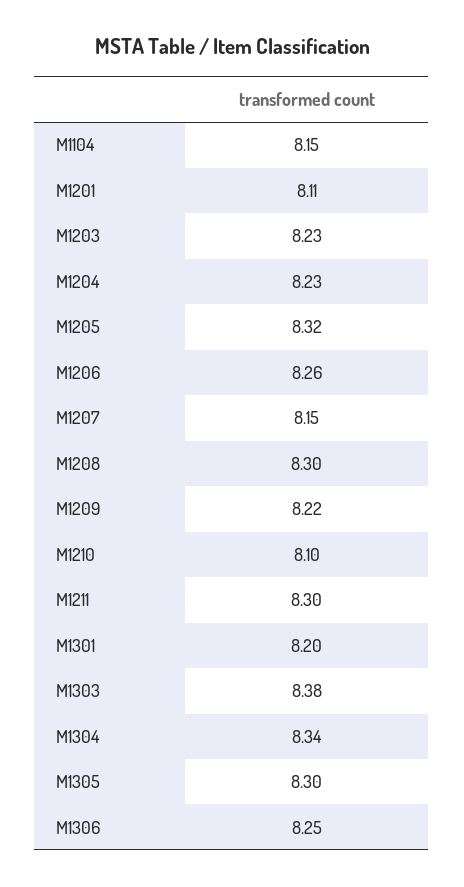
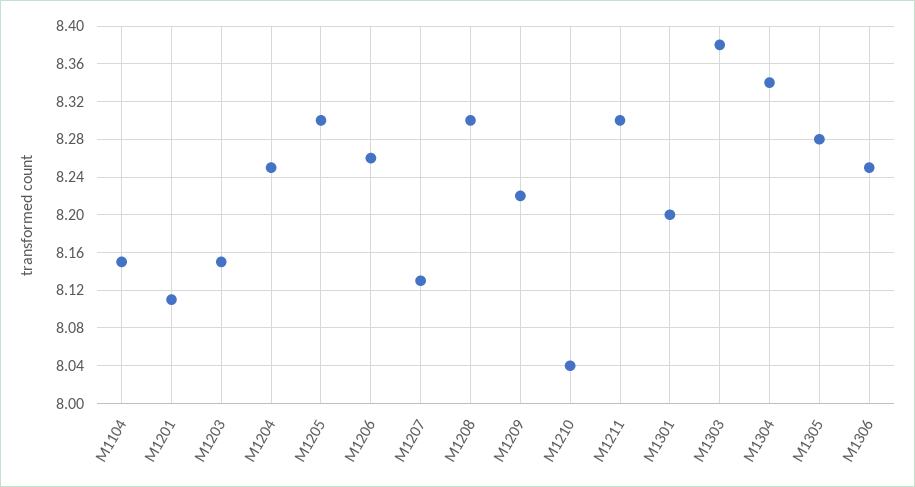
M1203: 8.23 -> 8.15
M1204: 8.23 -> 8.25
M1205: 8.32 -> 8.3
M1207: 8.15 -> 8.13
M1210: 8.1 -> 8.04
M1305: 8.3 -> 8.28

